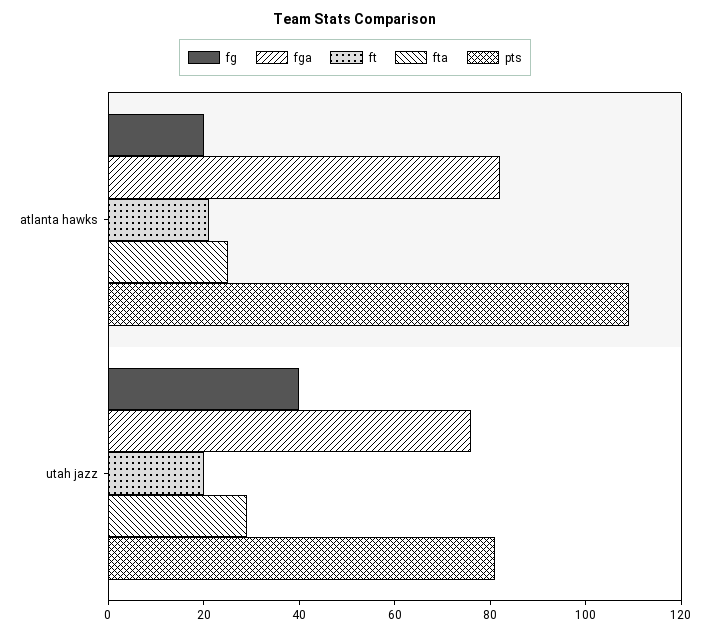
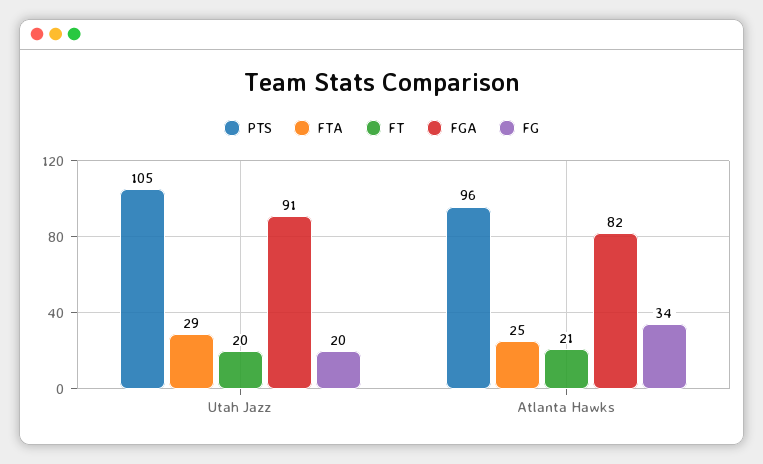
fg, atlanta hawks: 20 -> 34
pts, atlanta hawks: 110 -> 96
fg, utah jazz: 40 -> 20
fga, utah jazz: 75 -> 91
pts, utah jazz: 80 -> 105

